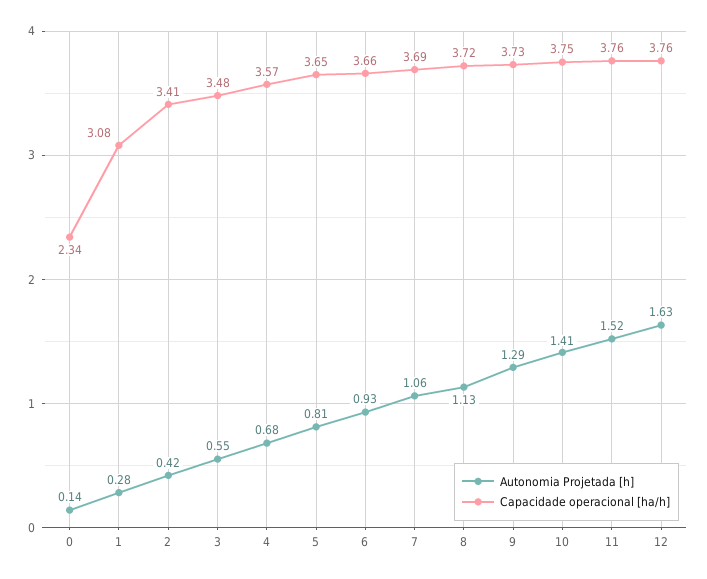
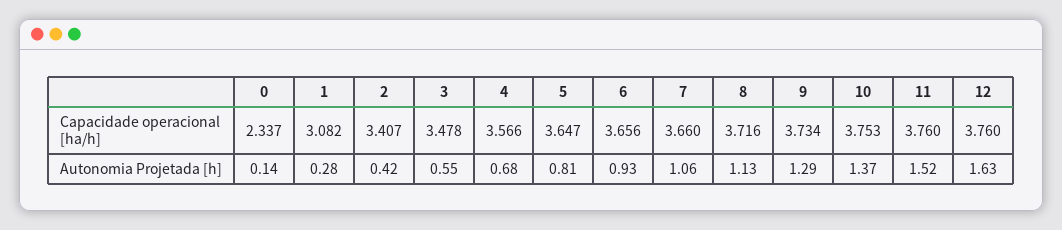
Capacidade operacional [ha/h], 7: 3.69 -> 3.66
Autonomia Projetada [h], 10: 1.41 -> 1.37

